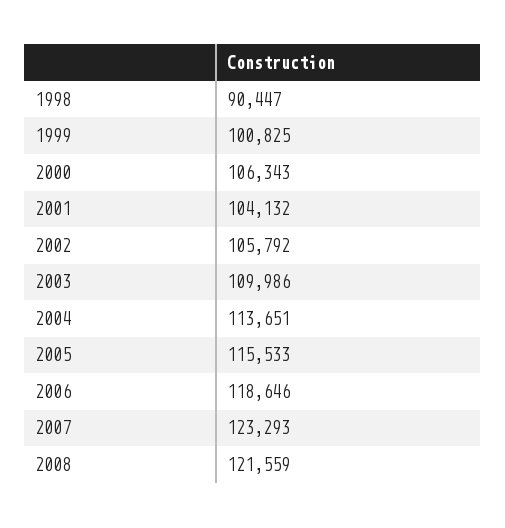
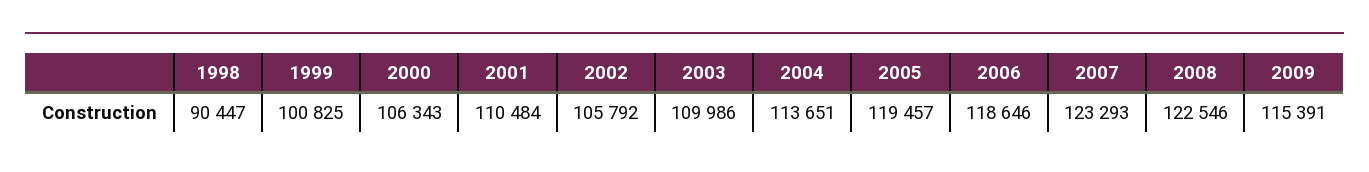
2001: 104132 -> 110484
2005: 115533 -> 119457
2008: 121559 -> 122546
2009: none -> 115391

